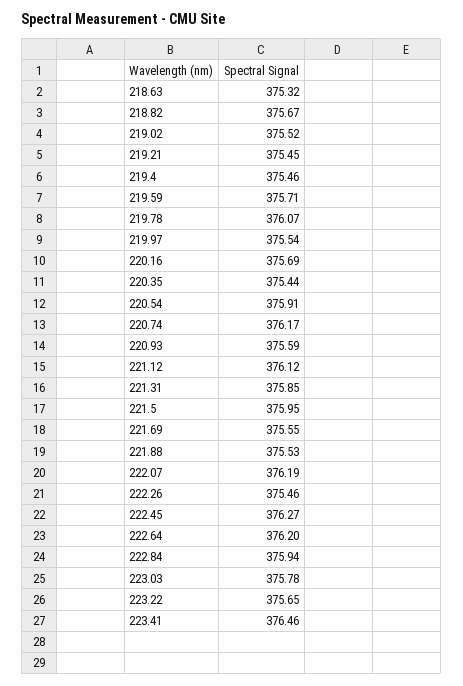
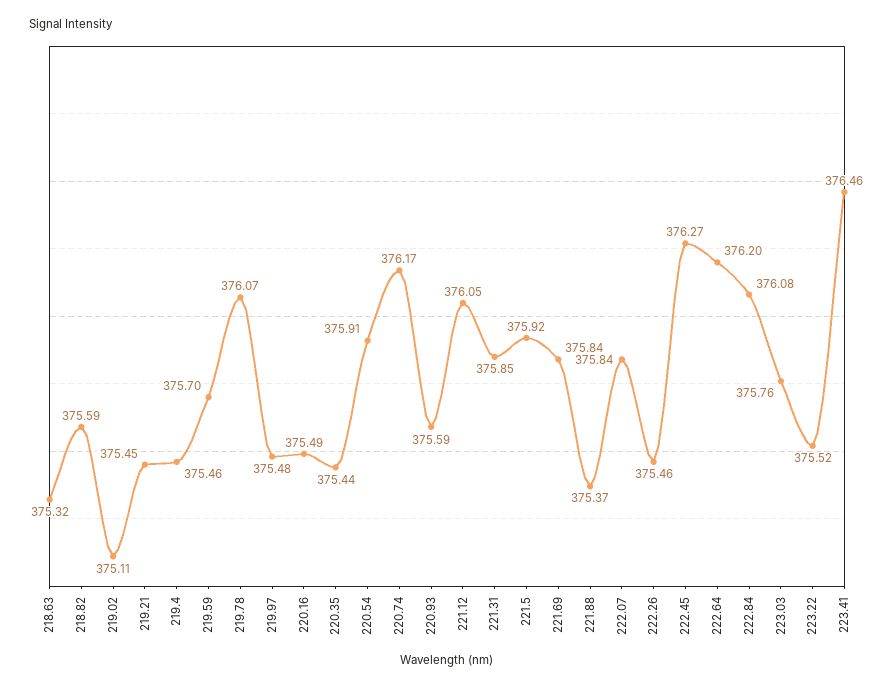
218.82: 375.67 -> 375.59
219.02: 375.52 -> 375.11
219.59: 375.71 -> 375.7
219.97: 375.54 -> 375.48
220.16: 375.69 -> 375.49
221.12: 376.12 -> 376.05
221.5: 375.95 -> 375.92
221.69: 375.55 -> 375.84
221.88: 375.53 -> 375.37
222.07: 376.19 -> 375.84
222.84: 375.94 -> 376.08
223.03: 375.78 -> 375.76
223.22: 375.65 -> 375.52

